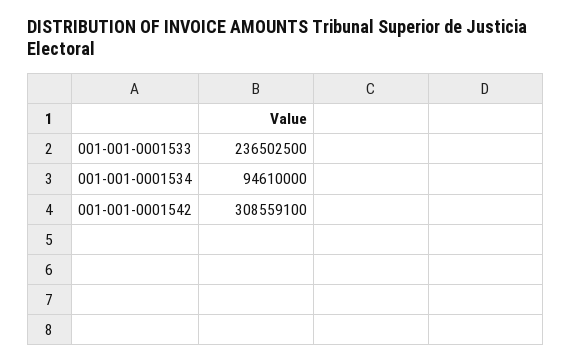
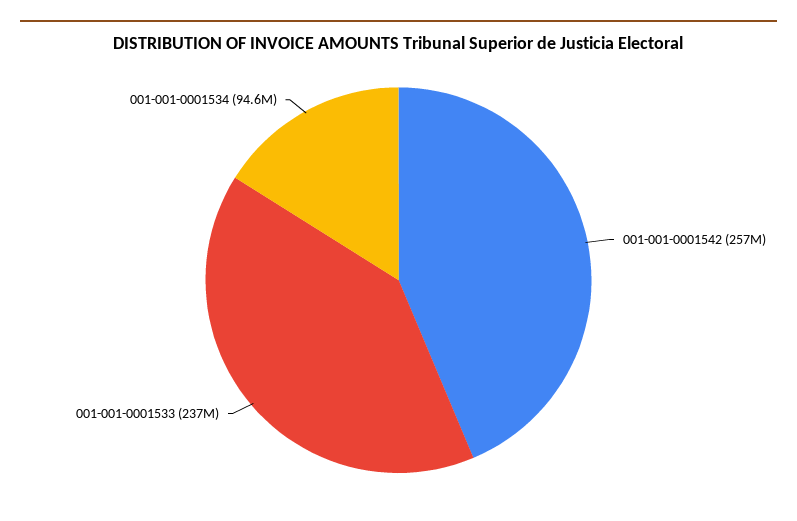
001-001-0001542: 308559100 -> 257000000

